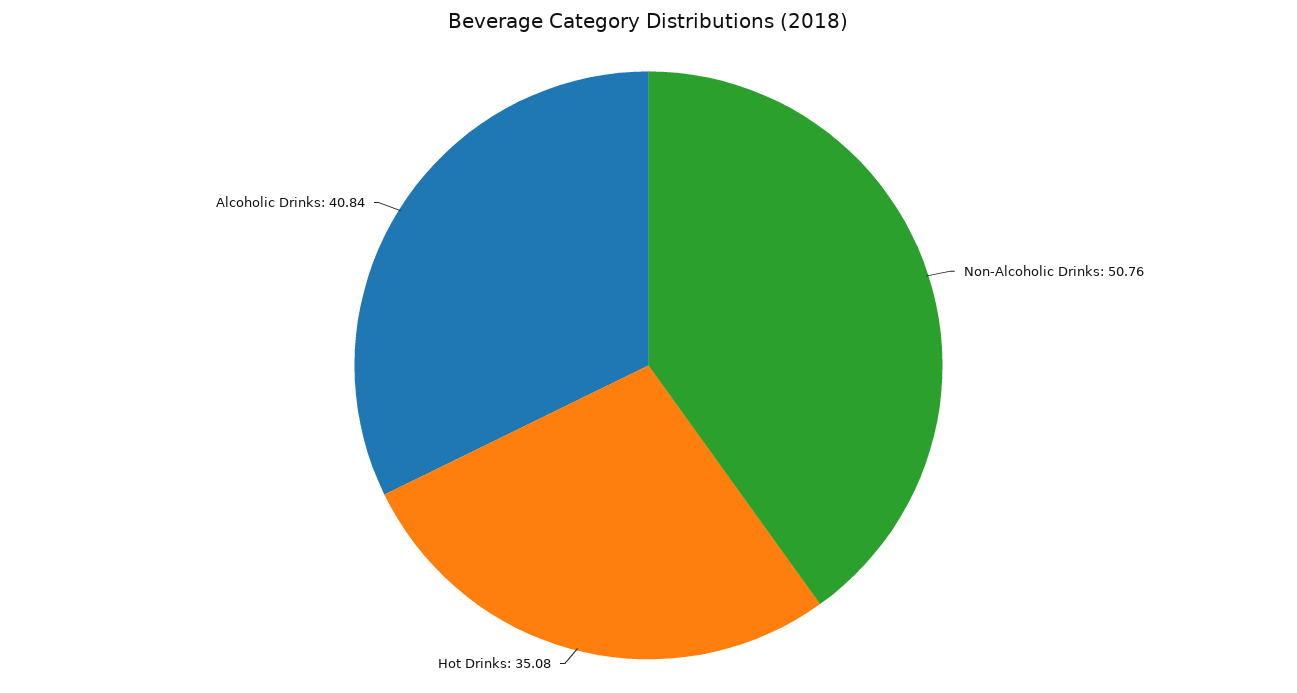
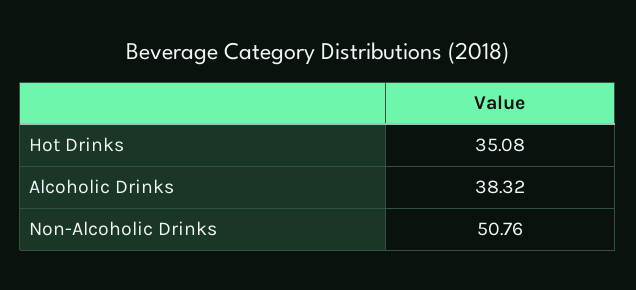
Alcoholic Drinks: 40.84 -> 38.32

